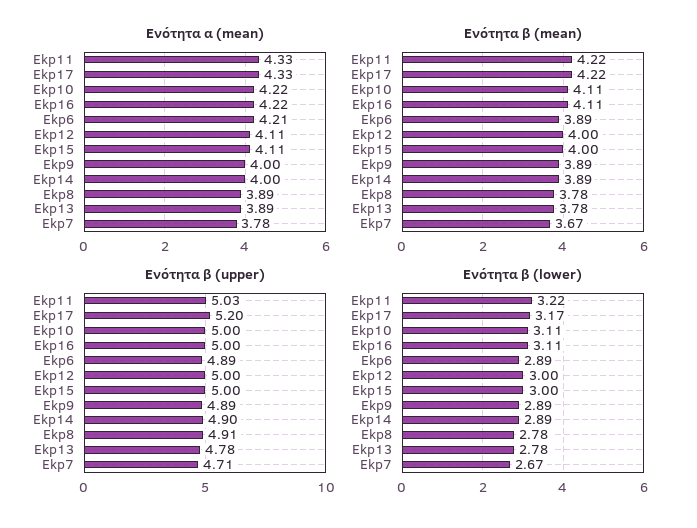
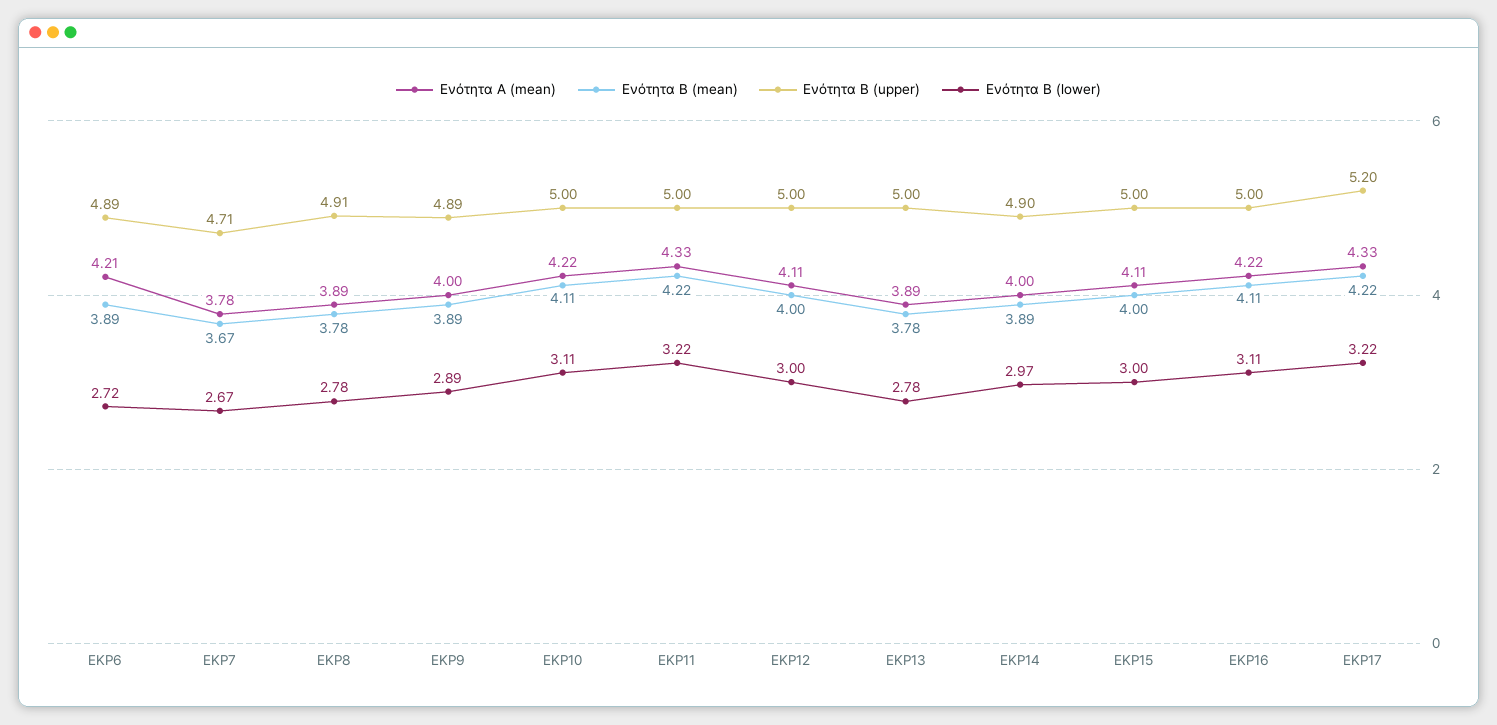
Ενότητα β (upper), Ekp11: 5.03 -> 5
Ενότητα β (upper), Ekp13: 4.78 -> 5
Ενότητα β (lower), Ekp17: 3.17 -> 3.22
Ενότητα β (lower), Ekp6: 2.89 -> 2.72
Ενότητα β (lower), Ekp14: 2.89 -> 2.97

